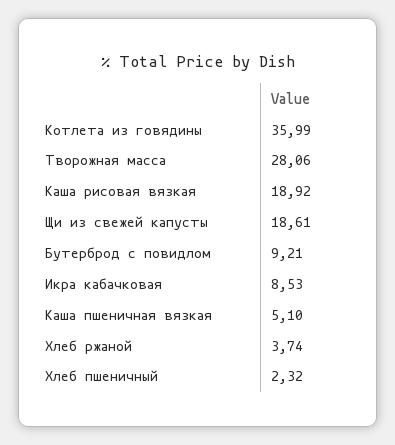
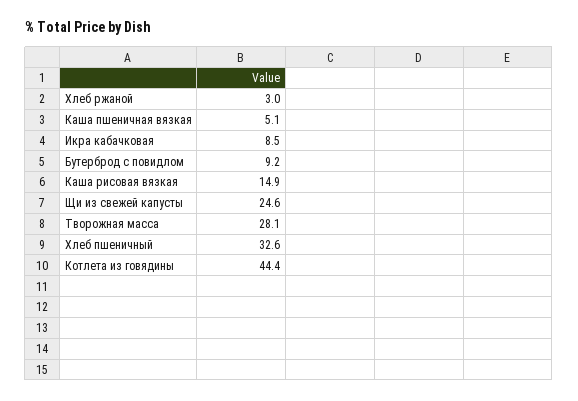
Котлета из говядины: 35.99 -> 44.4
Каша рисовая вязкая: 18.92 -> 14.9
Щи из свежей капусты: 18.61 -> 24.6
Хлеб ржаной: 3.74 -> 3
Хлеб пшеничный: 2.32 -> 32.6

